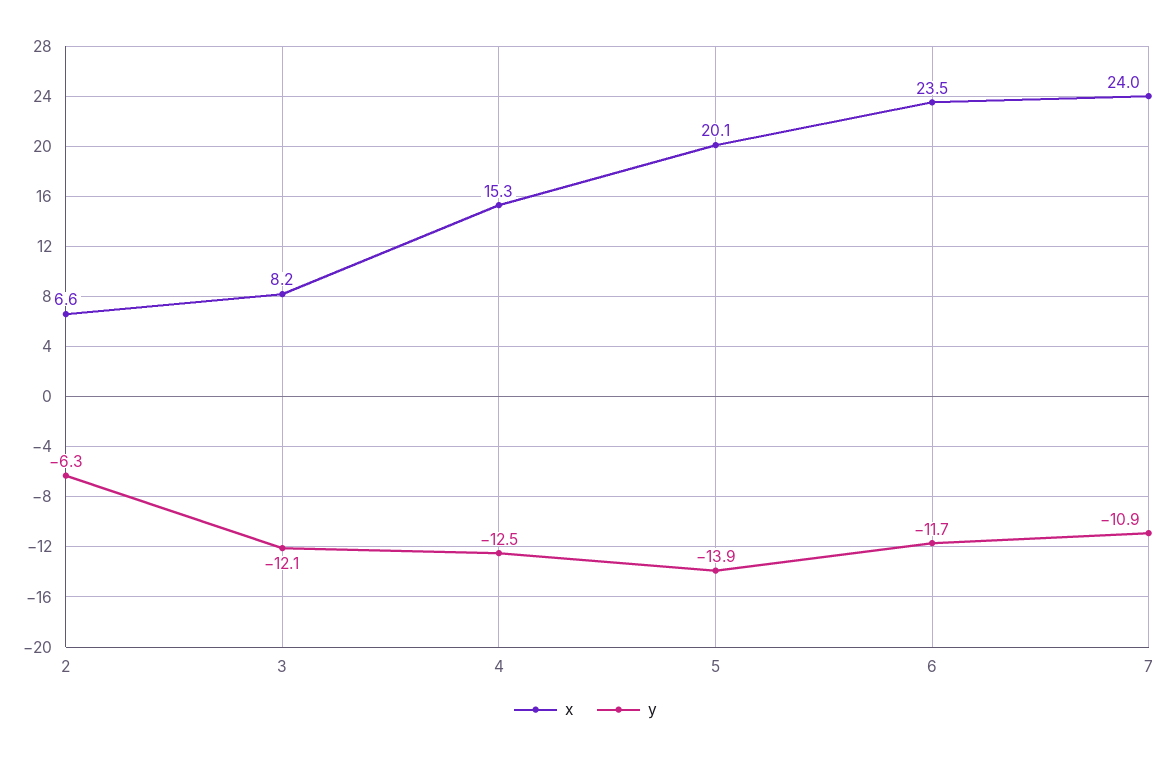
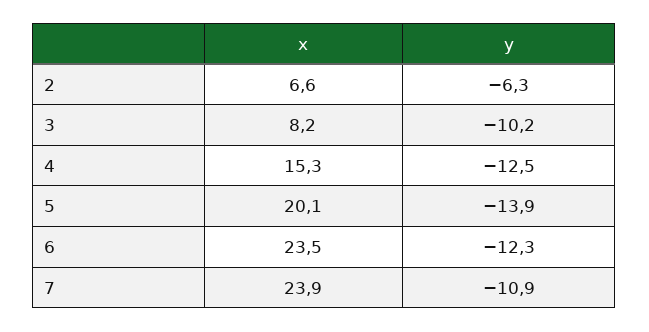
y, 3: -12.1 -> -10.2
y, 6: -11.7 -> -12.3
x, 7: 24 -> 23.9

